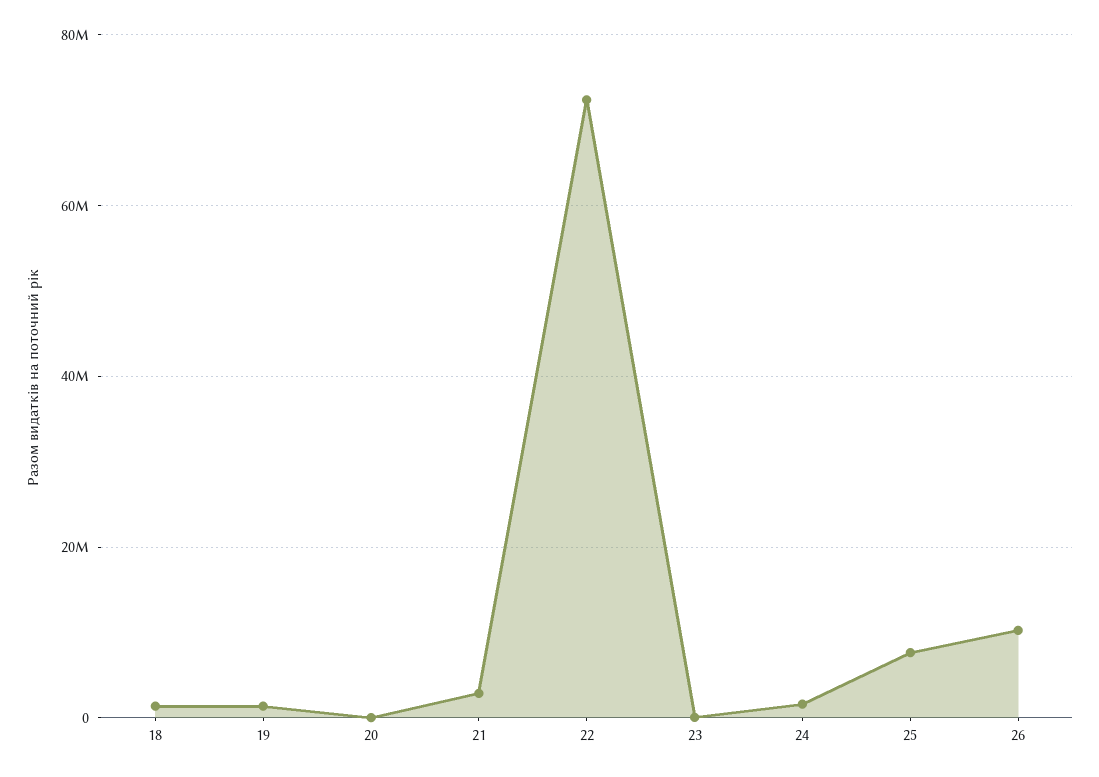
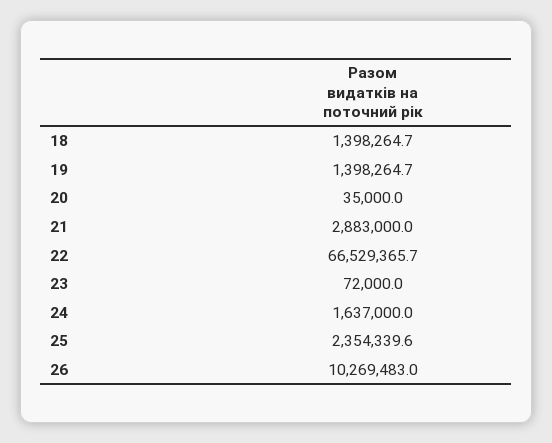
22: 72000000 -> 66529365.7
25: 8000000 -> 2354339.6

